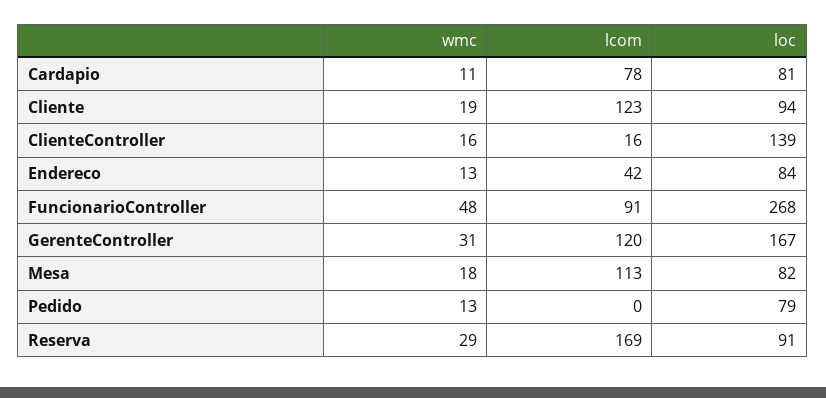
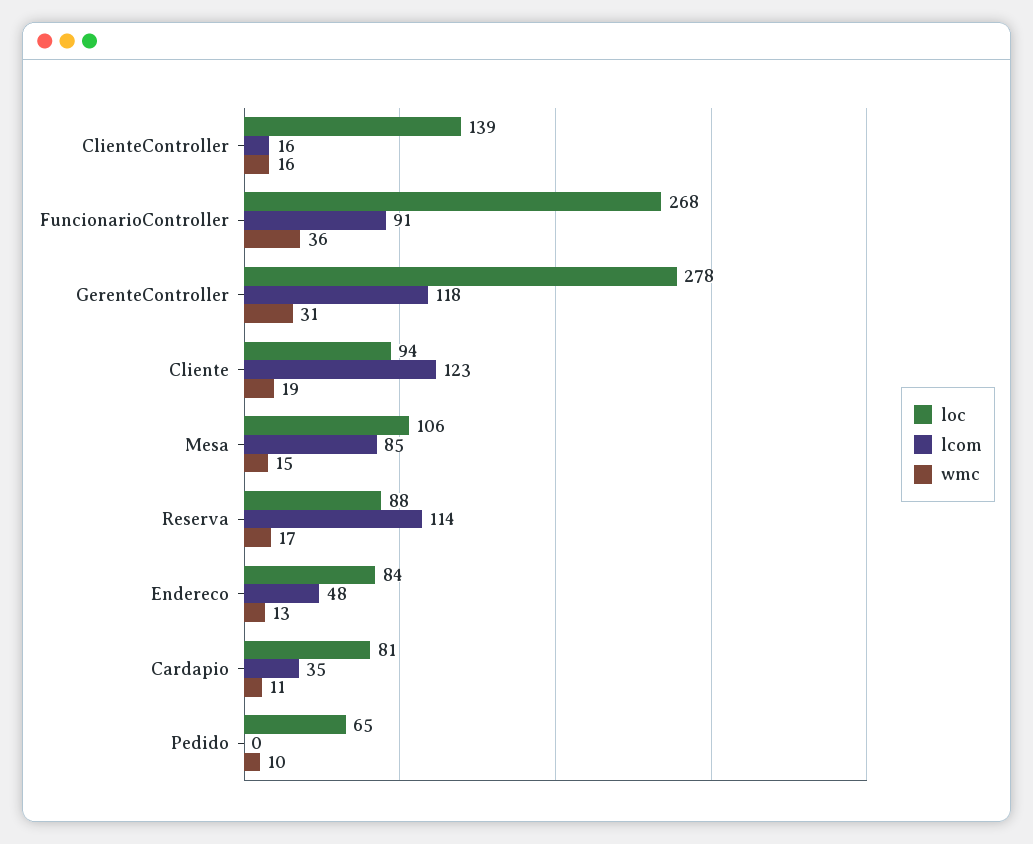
lcom, Cardapio: 78 -> 35
lcom, Endereco: 42 -> 48
wmc, FuncionarioController: 48 -> 36
lcom, GerenteController: 120 -> 118
loc, GerenteController: 167 -> 278
wmc, Mesa: 18 -> 15
lcom, Mesa: 113 -> 85
loc, Mesa: 82 -> 106
wmc, Pedido: 13 -> 10
loc, Pedido: 79 -> 65
wmc, Reserva: 29 -> 17
lcom, Reserva: 169 -> 114
loc, Reserva: 91 -> 88

